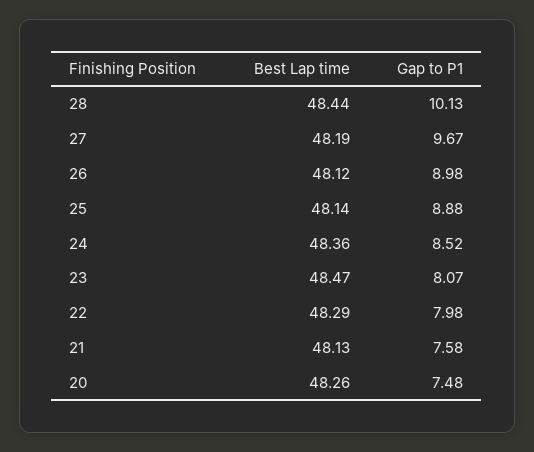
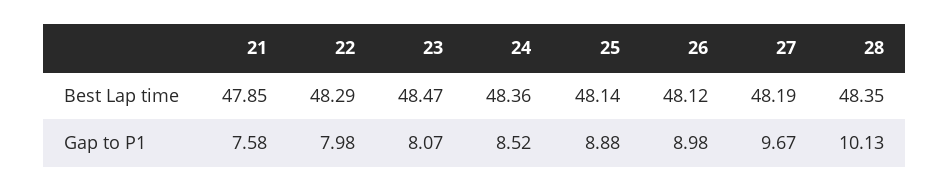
Best Lap time, 28: 48.44 -> 48.35
Best Lap time, 21: 48.13 -> 47.85
Best Lap time, 20: 48.26 -> none
Gap to P1, 20: 7.48 -> none

